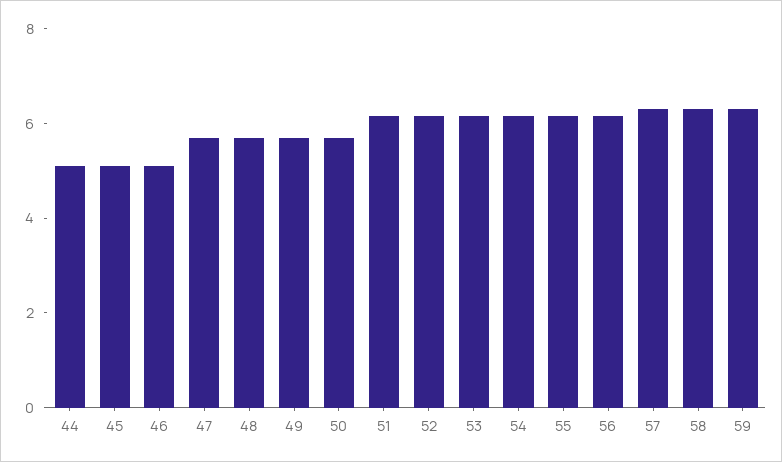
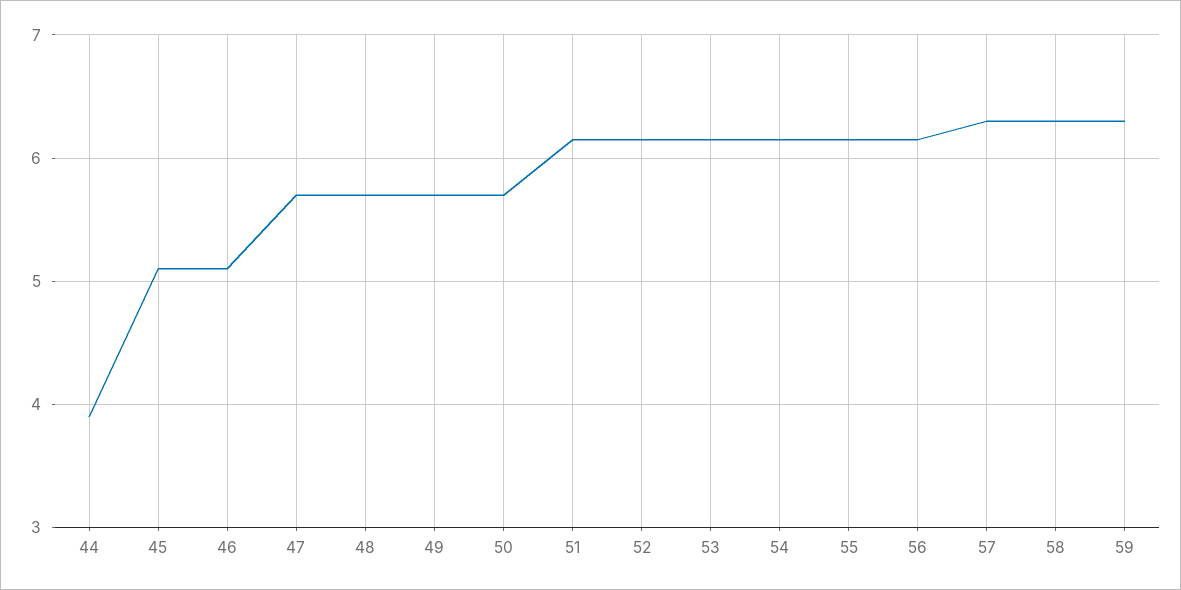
44: 5 -> 3.9

